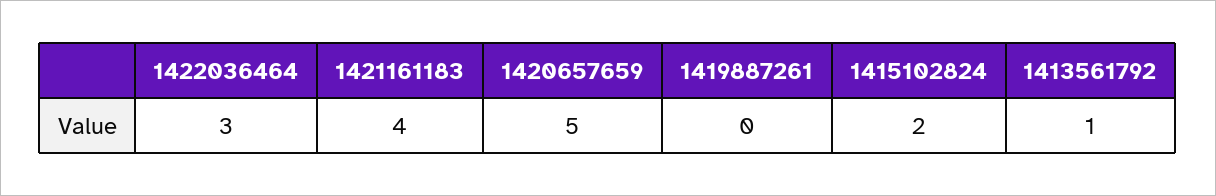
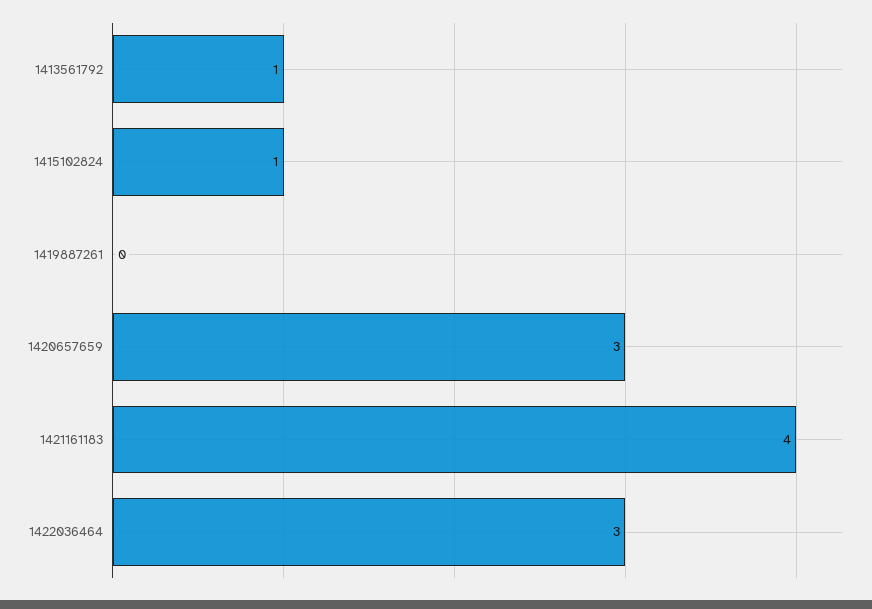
1420657659: 5 -> 3
1415102824: 2 -> 1

